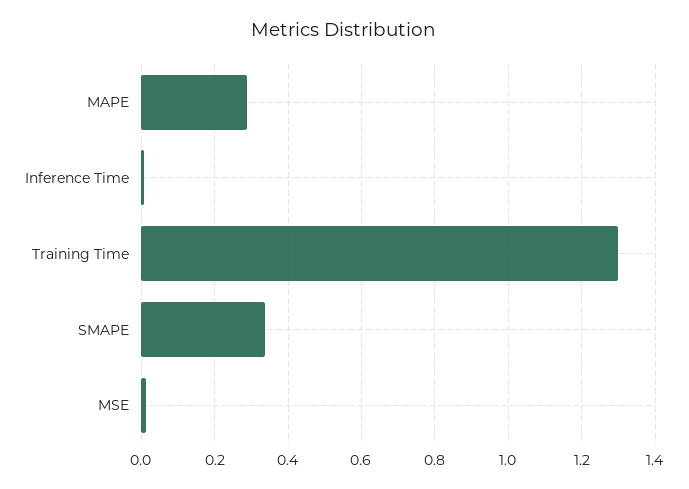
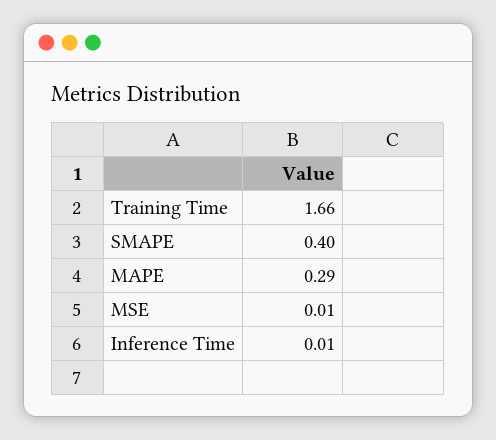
Training Time: 1.3 -> 1.66
SMAPE: 0.34 -> 0.4

